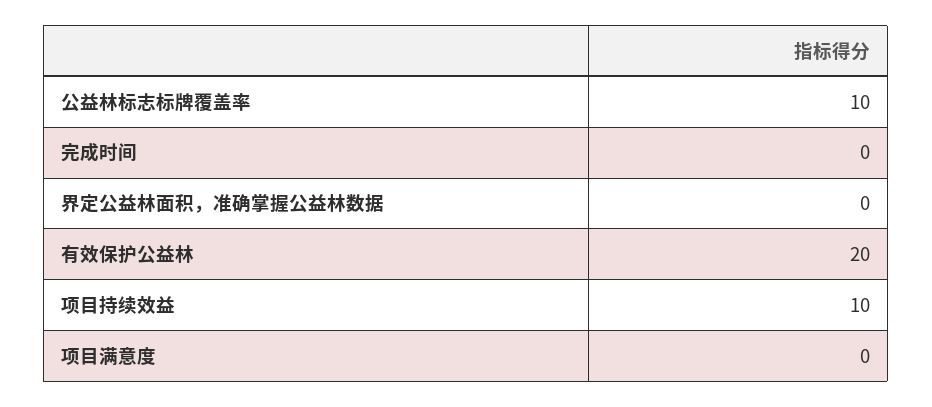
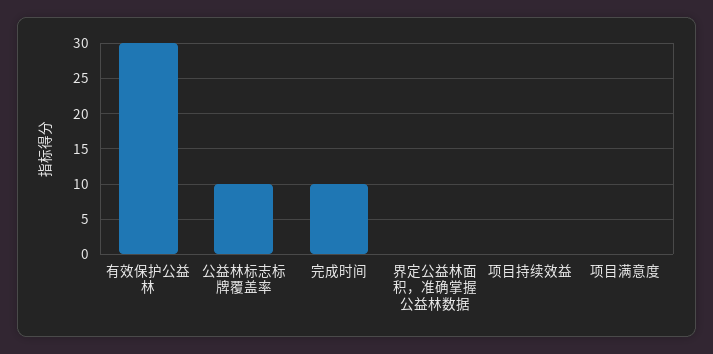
完成时间: 0 -> 10
有效保护公益林: 20 -> 30
项目持续效益: 10 -> 0

